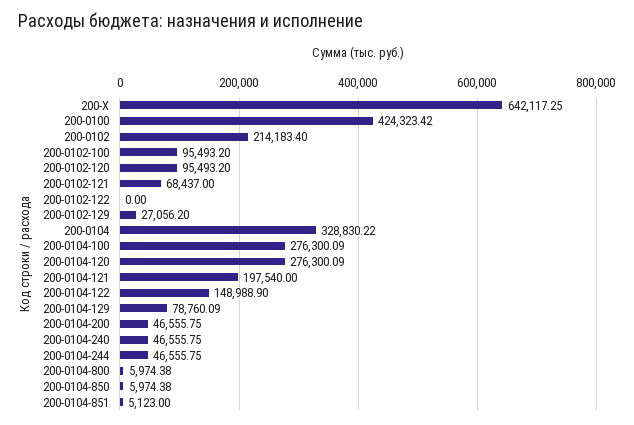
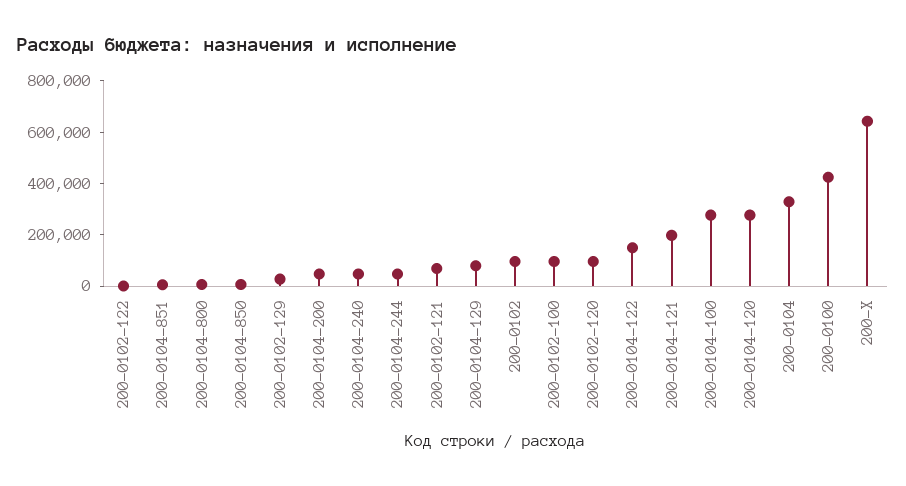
200-0102: 214183.4 -> 100000

